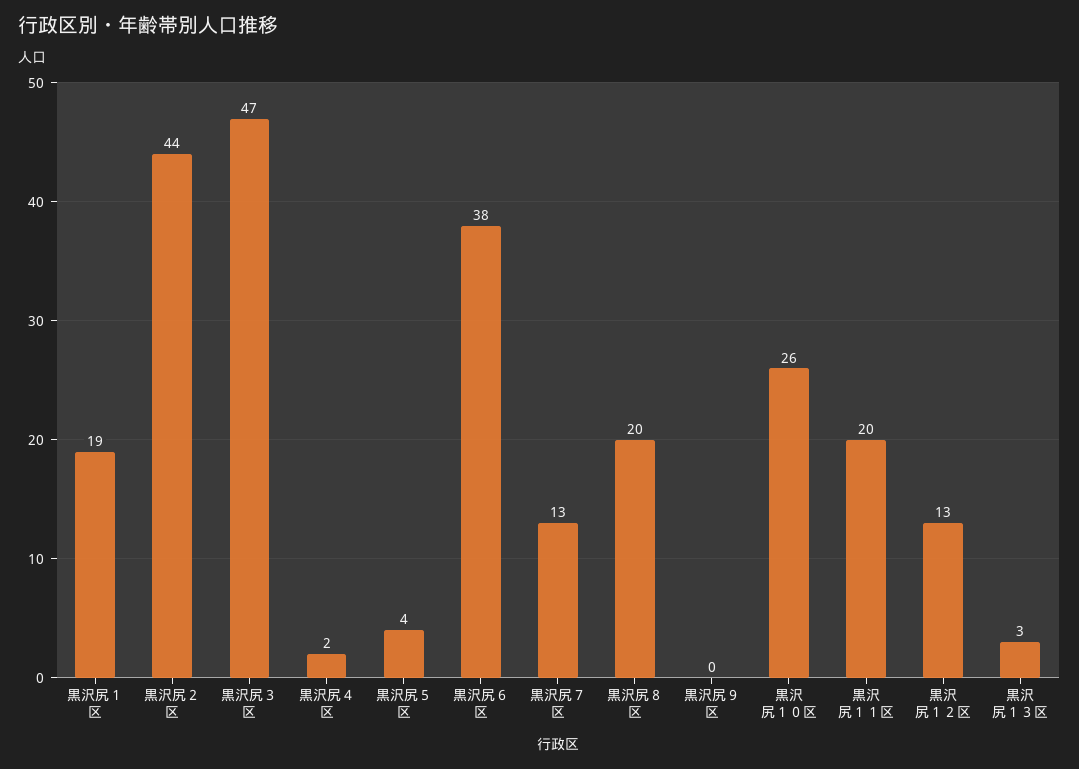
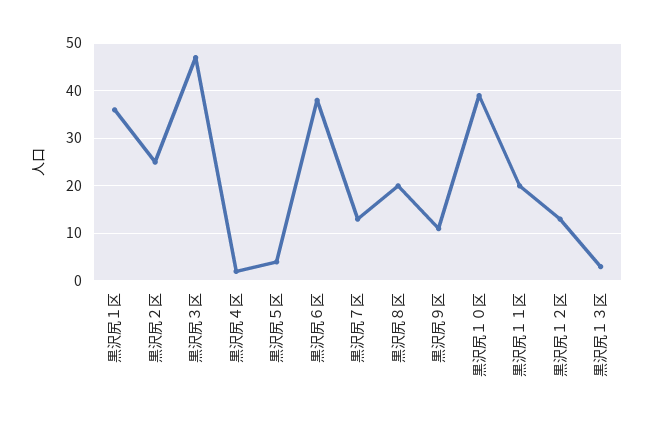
黒沢尻１区: 19 -> 35
黒沢尻２区: 44 -> 25
黒沢尻９区: 0 -> 10
黒沢尻１０区: 26 -> 40

